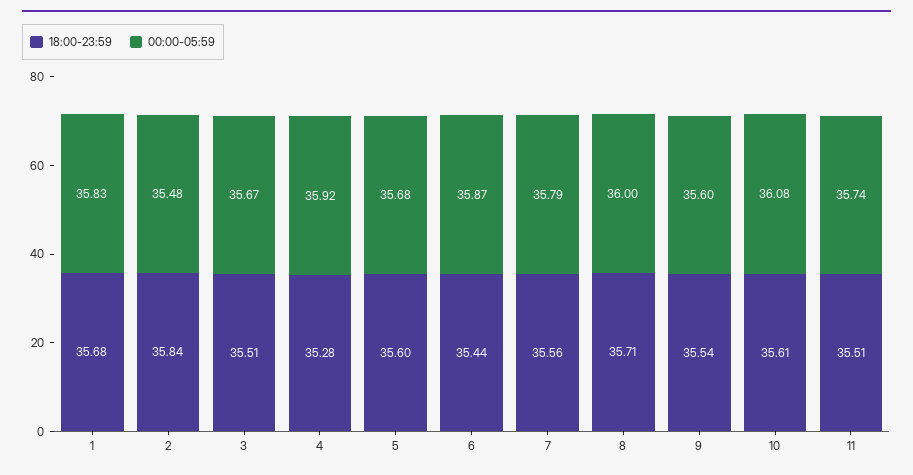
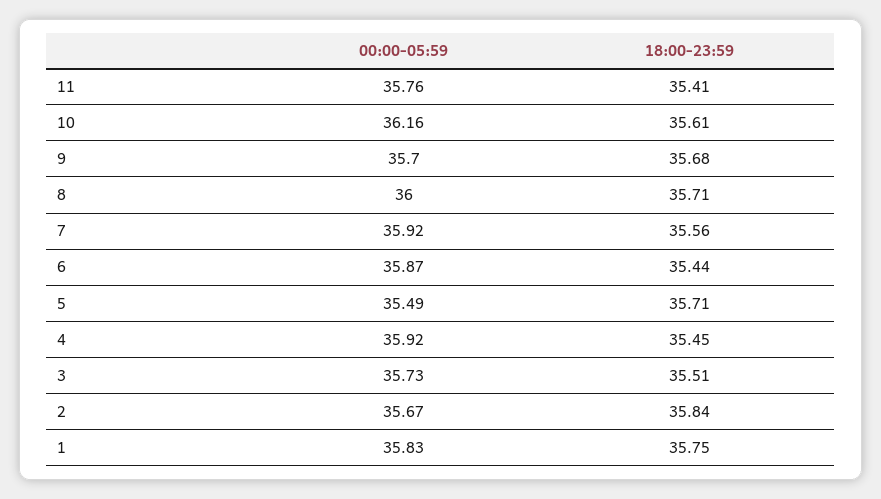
18:00-23:59, 1: 35.68 -> 35.75
00:00-05:59, 2: 35.48 -> 35.67
00:00-05:59, 3: 35.67 -> 35.73
18:00-23:59, 4: 35.28 -> 35.45
18:00-23:59, 5: 35.6 -> 35.71
00:00-05:59, 5: 35.68 -> 35.49
00:00-05:59, 7: 35.79 -> 35.92
18:00-23:59, 9: 35.54 -> 35.68
00:00-05:59, 9: 35.6 -> 35.7
00:00-05:59, 10: 36.08 -> 36.16
18:00-23:59, 11: 35.51 -> 35.41
00:00-05:59, 11: 35.74 -> 35.76

